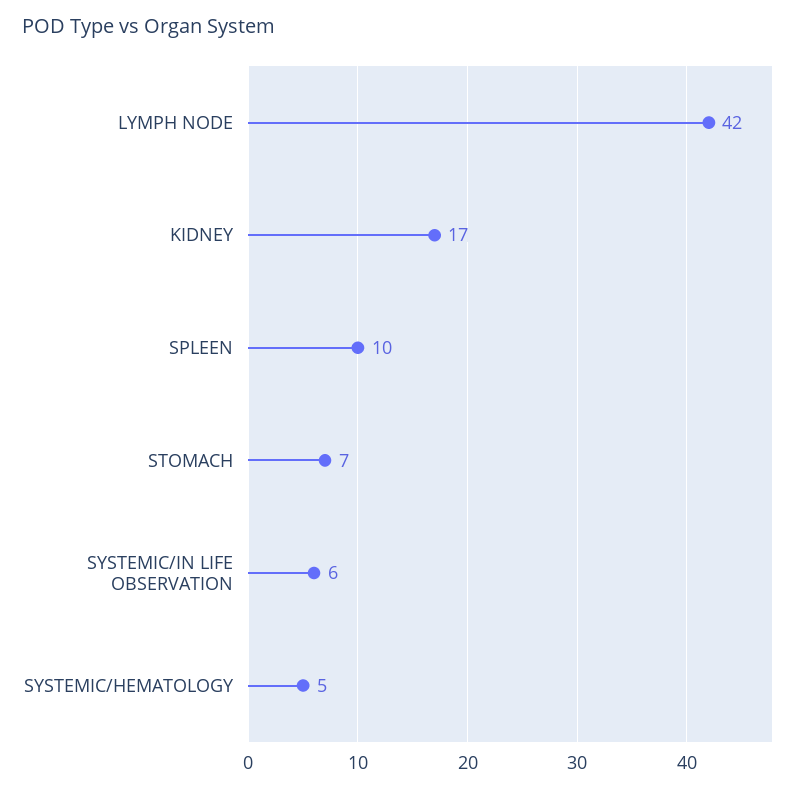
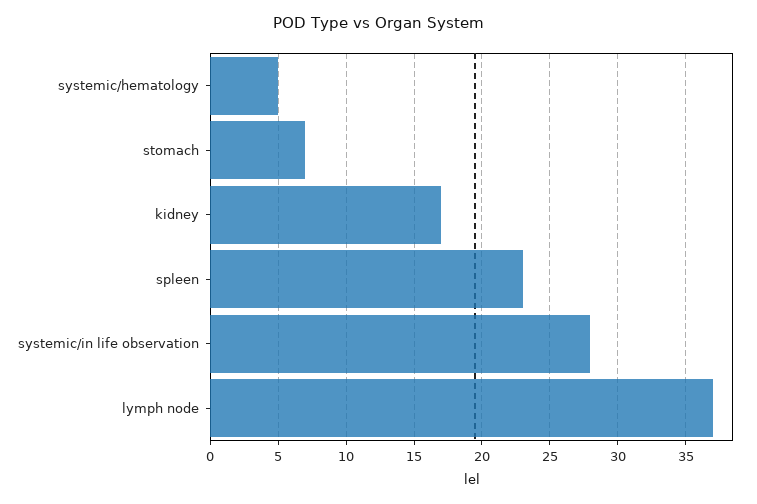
LYMPH NODE: 42 -> 37
SPLEEN: 10 -> 23
SYSTEMIC/IN LIFE OBSERVATION: 6 -> 28

